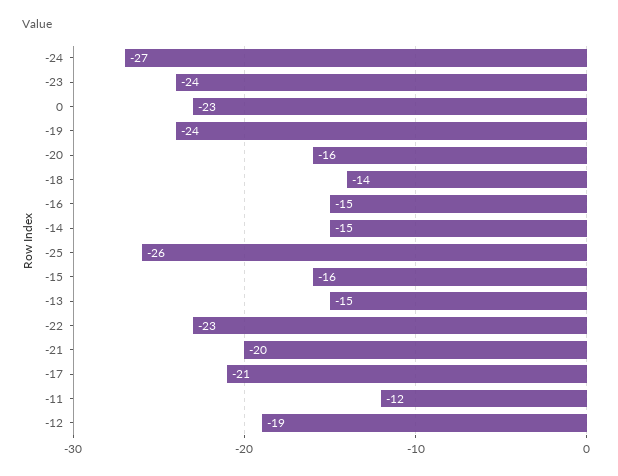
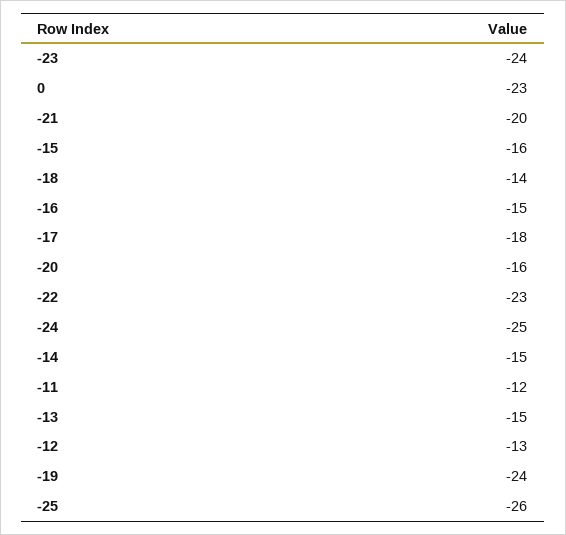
-24: -27 -> -25
-17: -21 -> -18
-12: -19 -> -13

